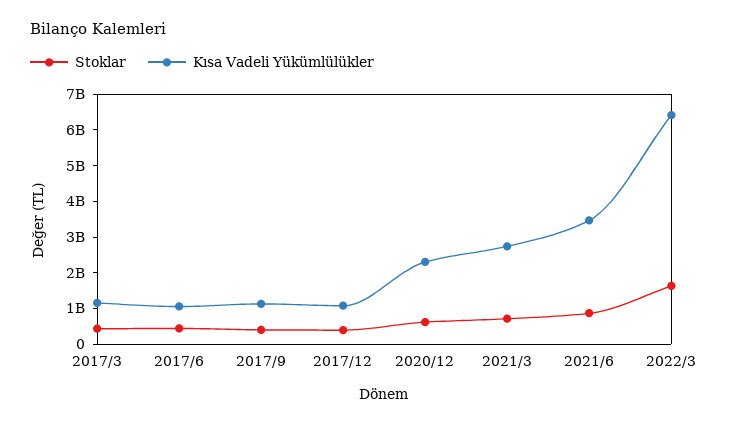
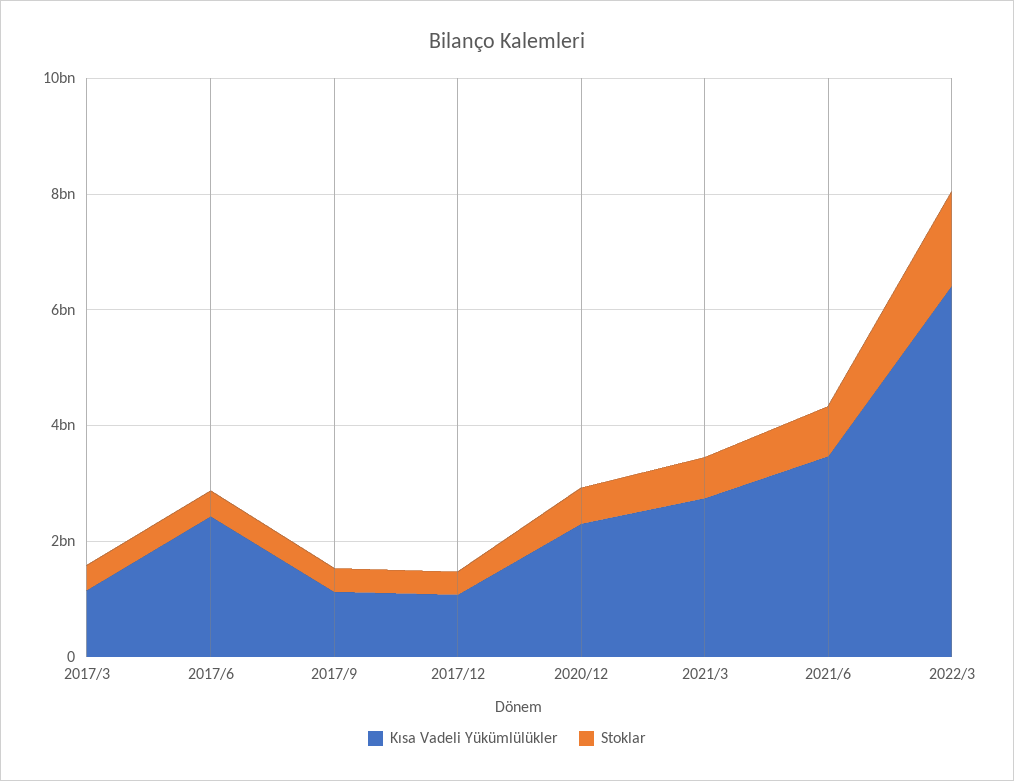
Kısa Vadeli Yükümlülükler, 2017/6: 1000000000 -> 2500000000

